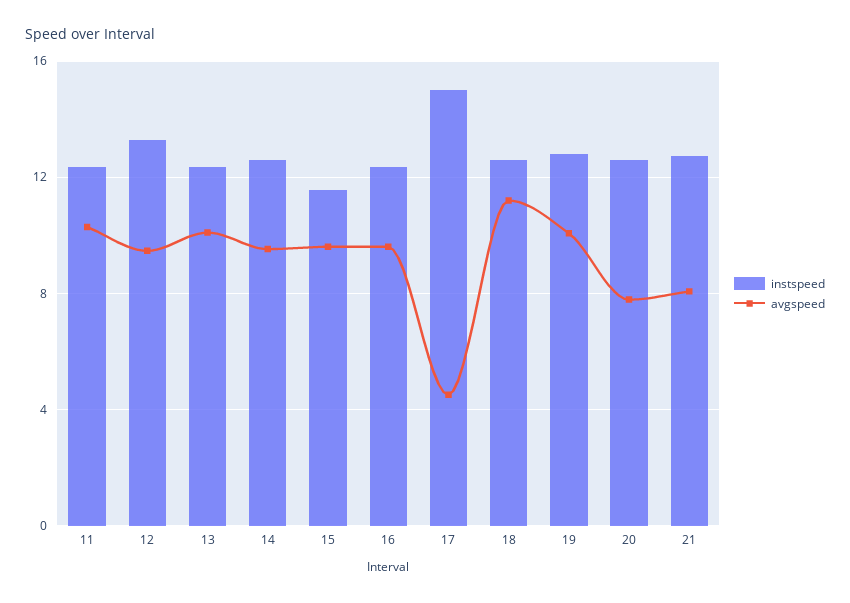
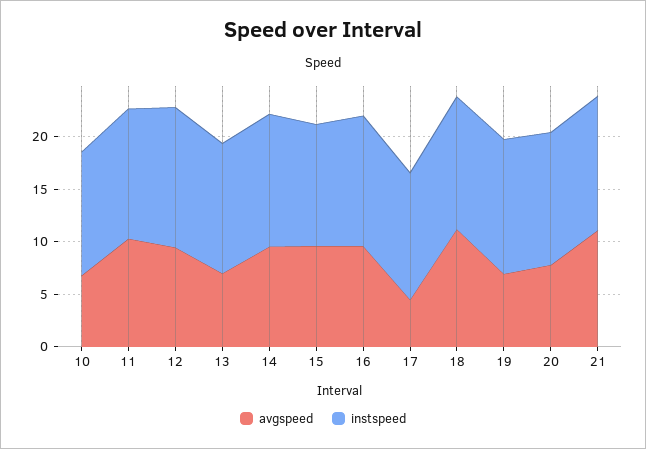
avgspeed, 13: 10 -> 7
instspeed, 17: 15 -> 12
avgspeed, 19: 10 -> 7
avgspeed, 21: 8 -> 11
avgspeed, 10: none -> 7
instspeed, 10: none -> 12

